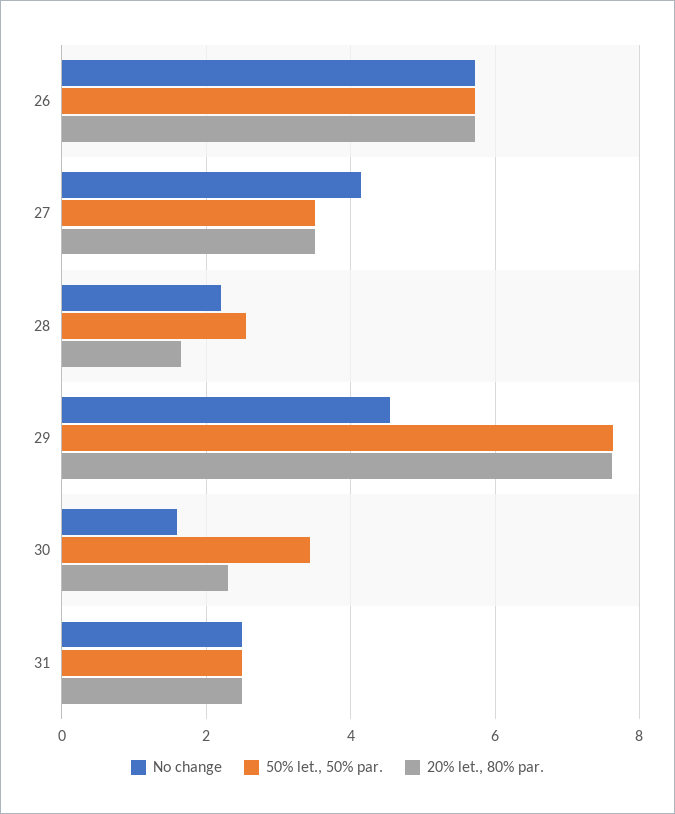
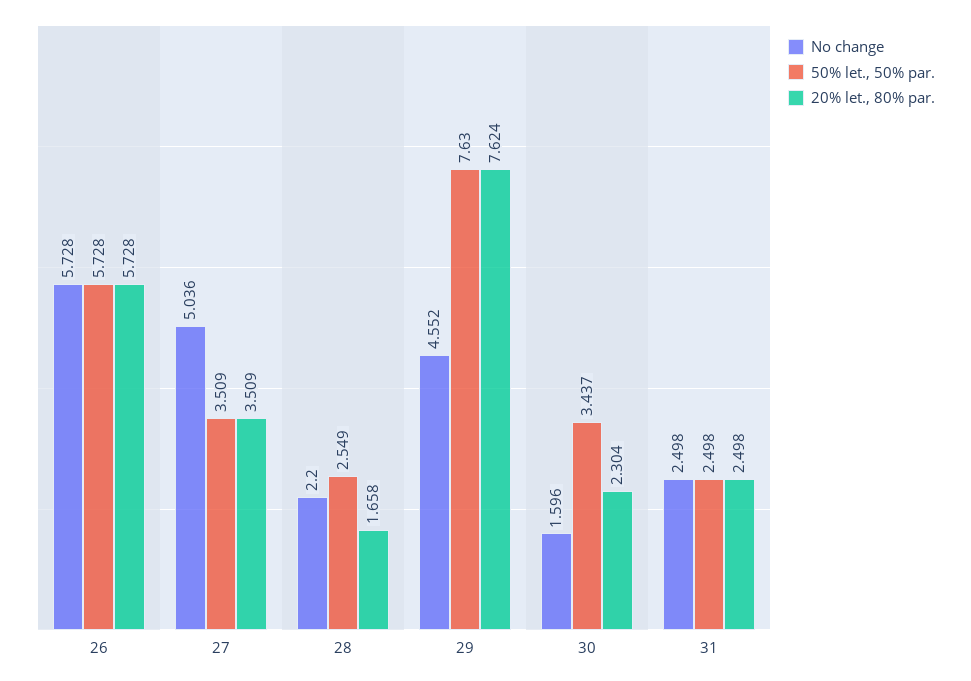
No change, 27: 4.2 -> 5.036

